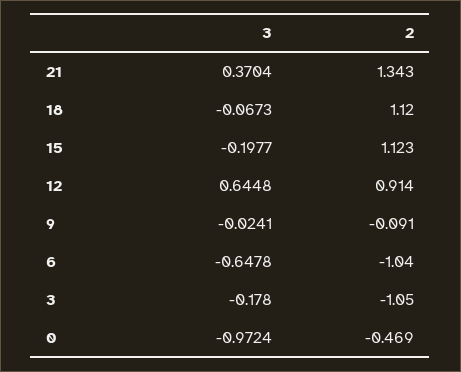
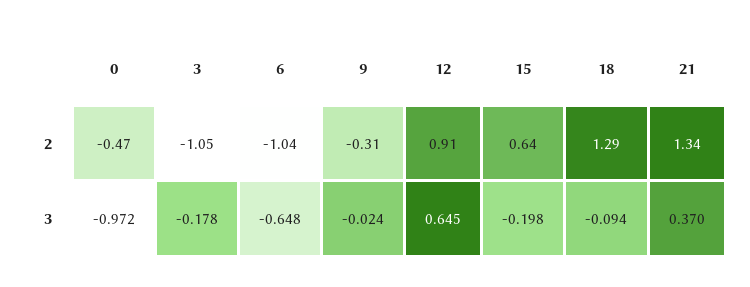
3, 18: -0.0673 -> -0.094
2, 18: 1.12 -> 1.29
2, 15: 1.123 -> 0.64
2, 9: -0.091 -> -0.31

